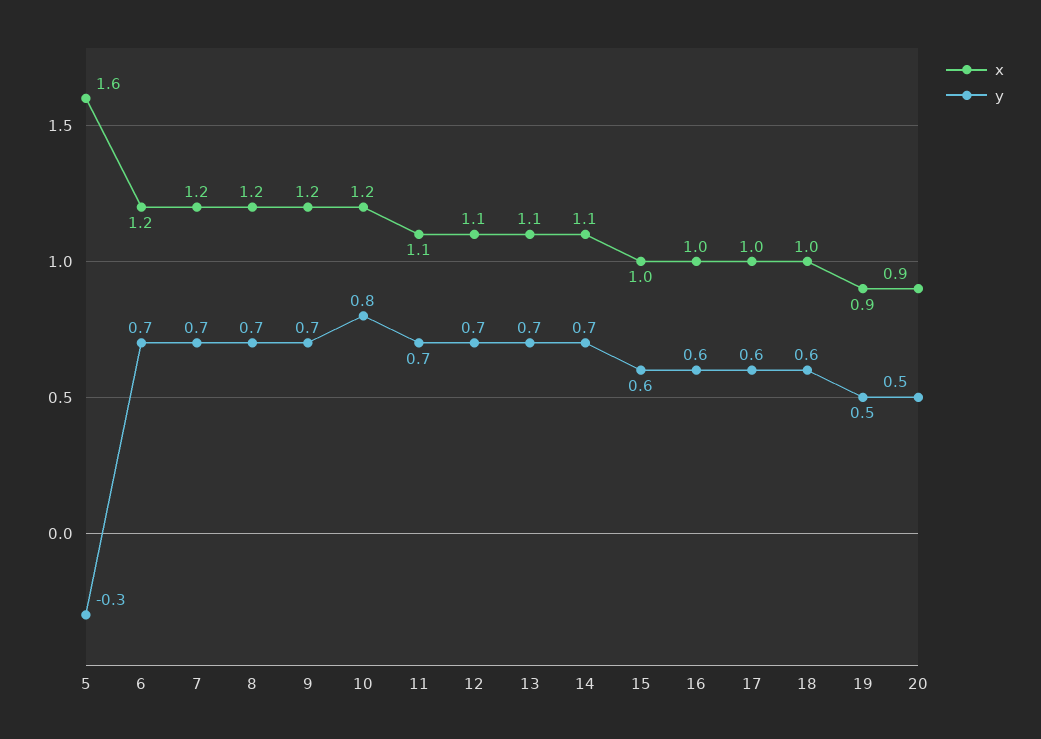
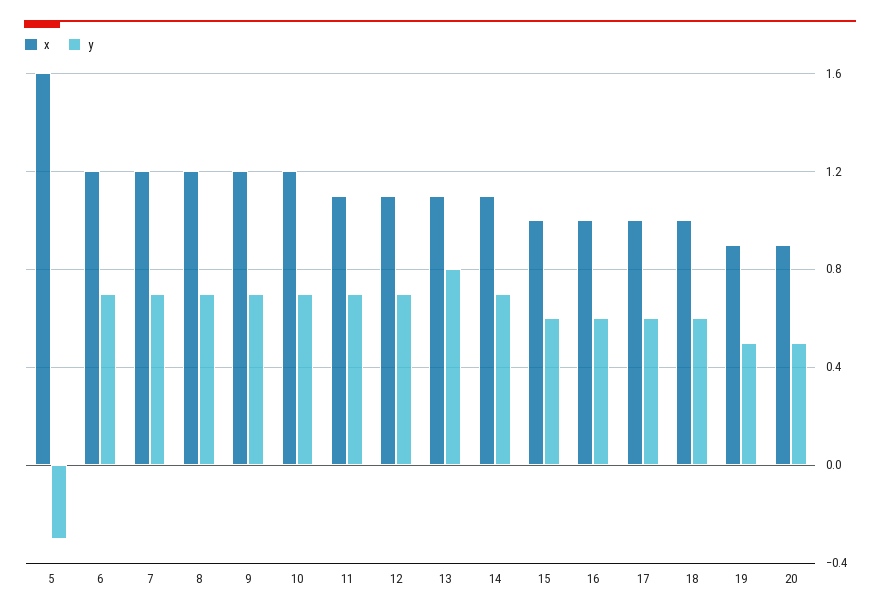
y, 10: 0.8 -> 0.7
y, 13: 0.7 -> 0.8

